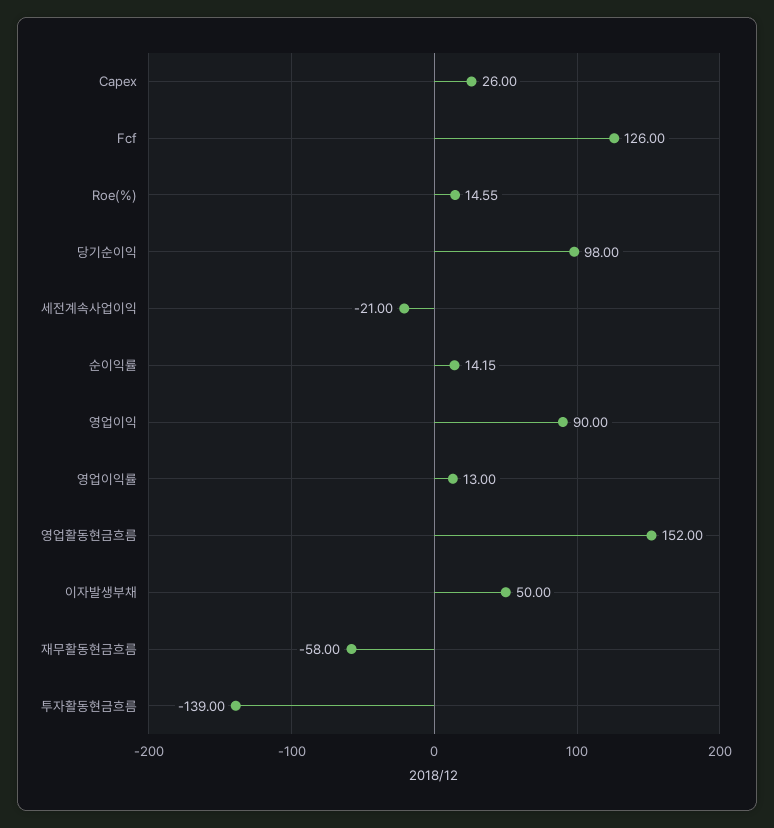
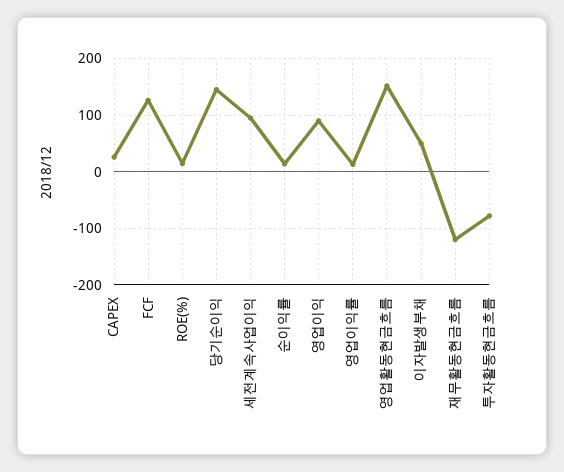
당기순이익: 98 -> 140
세전계속사업이익: -21 -> 100
재무활동현금흐름: -58 -> -120
투자활동현금흐름: -139 -> -80

